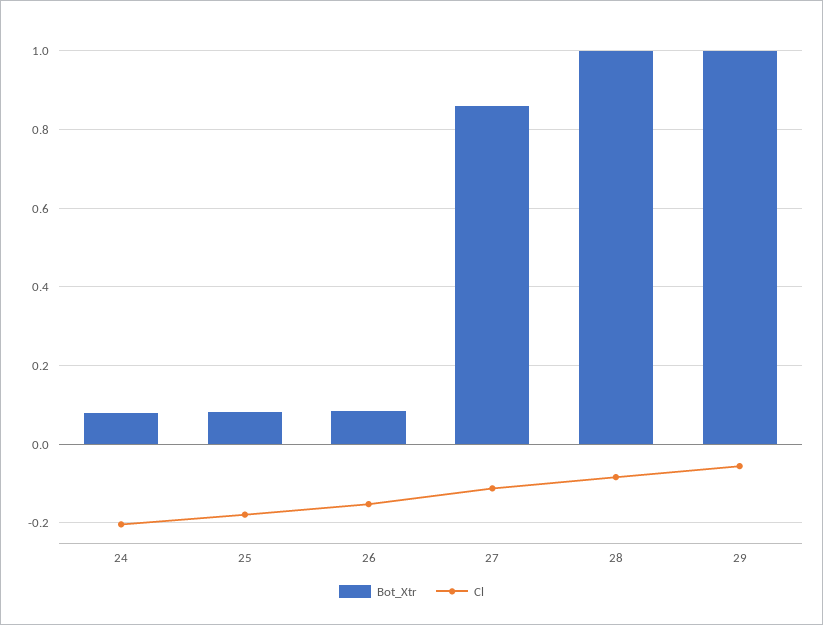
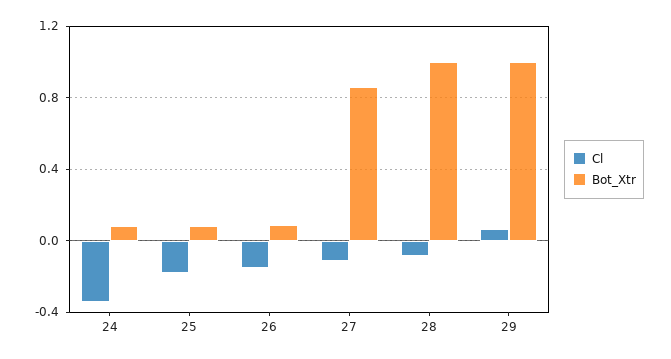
Cl, 24: -0.2 -> -0.35
Cl, 29: -0.06 -> 0.05

